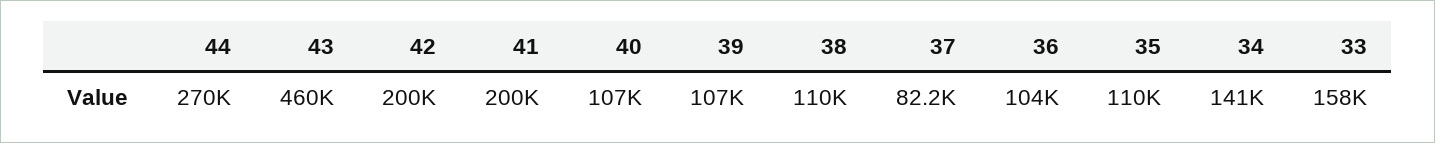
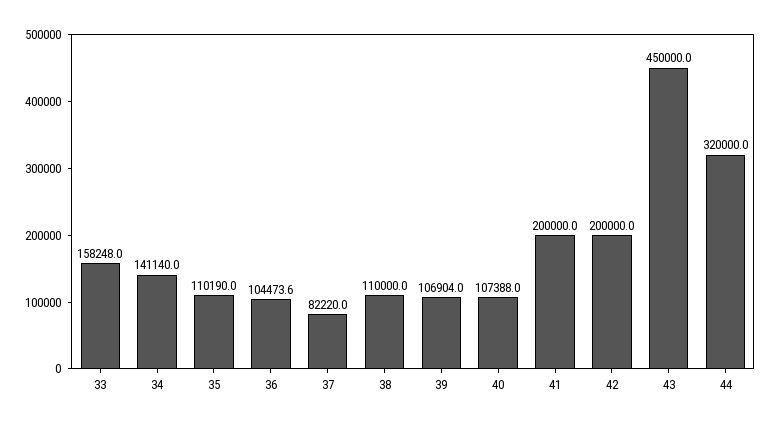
44: 270000 -> 320000
43: 460000 -> 450000

